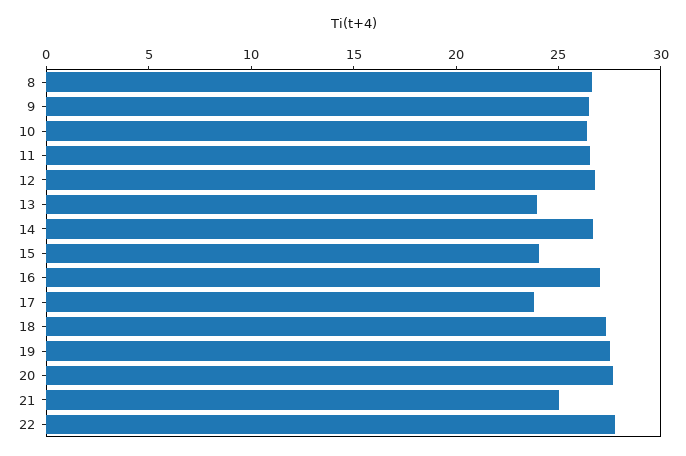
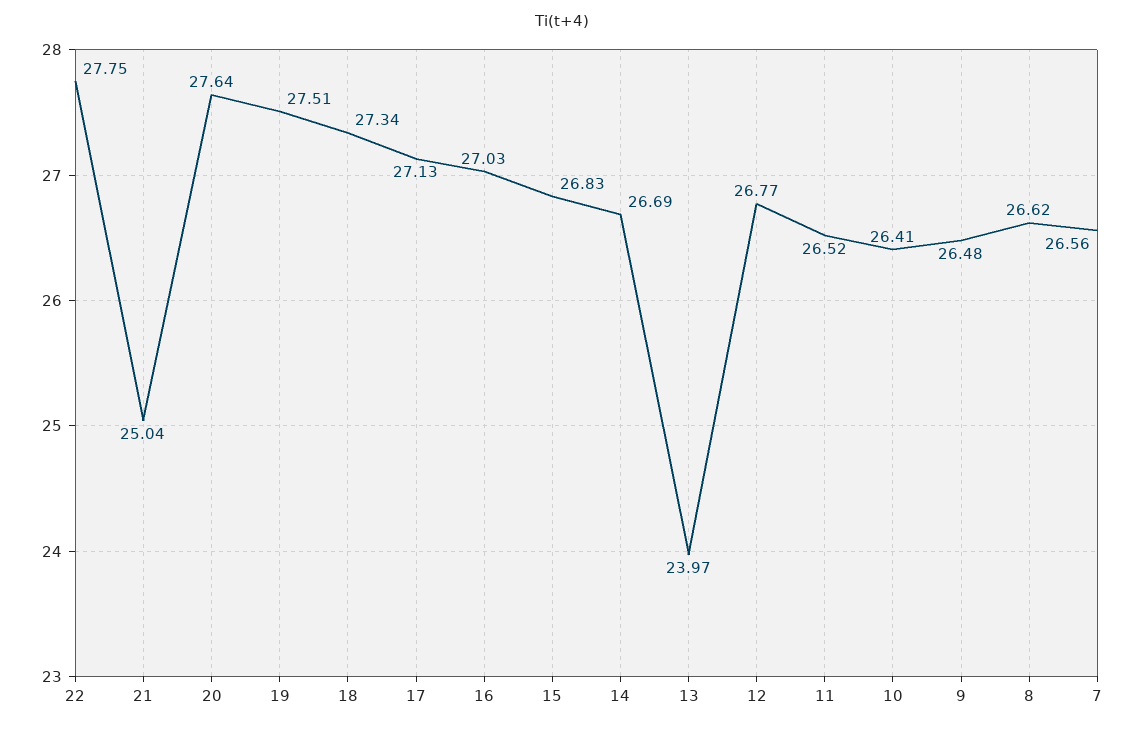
15: 24 -> 26.83
17: 24 -> 27.13
7: none -> 26.56

